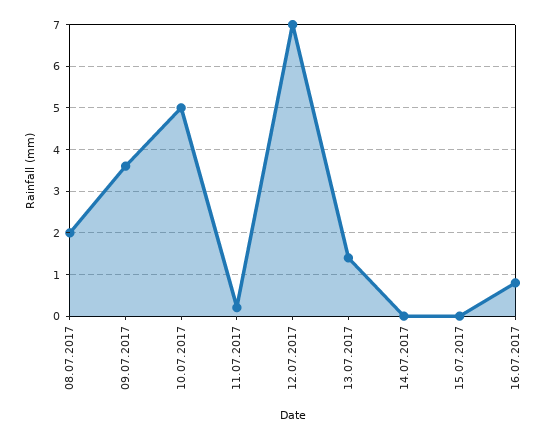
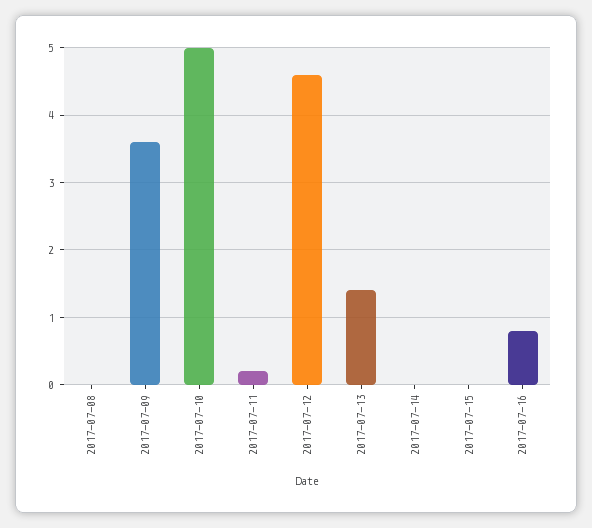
08.07.2017: 2 -> 0
12.07.2017: 7 -> 4.6

